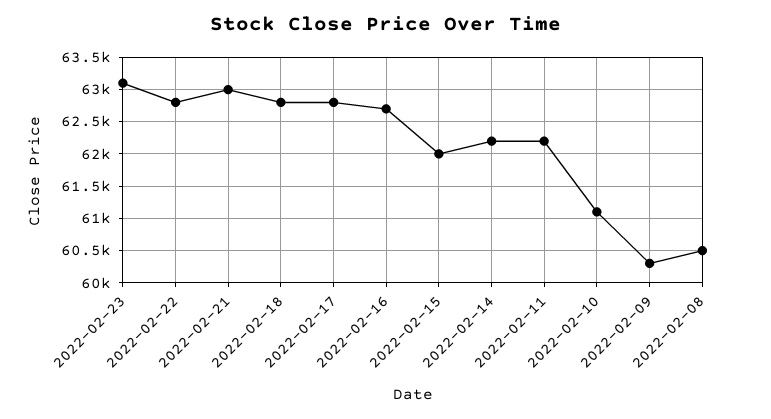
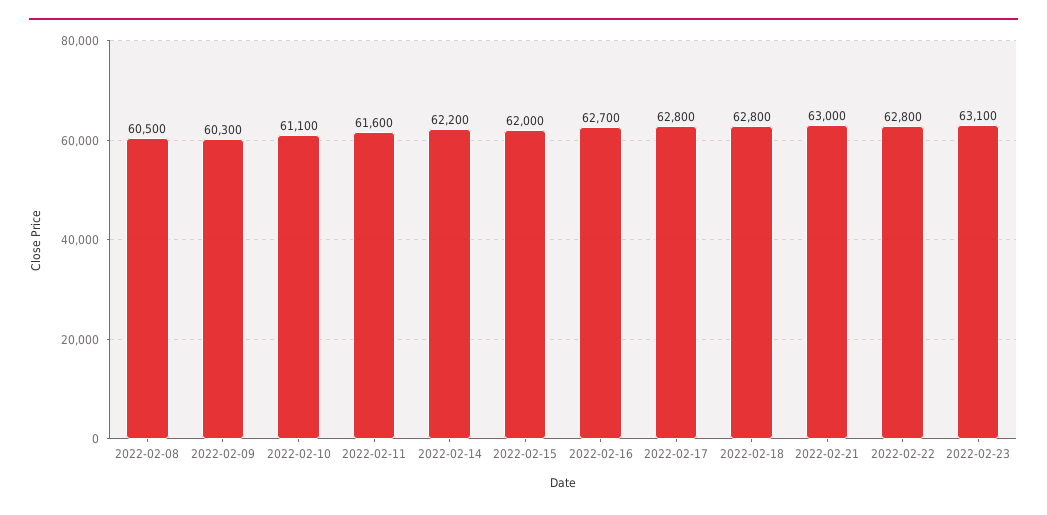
2022-02-11: 62200 -> 61600

